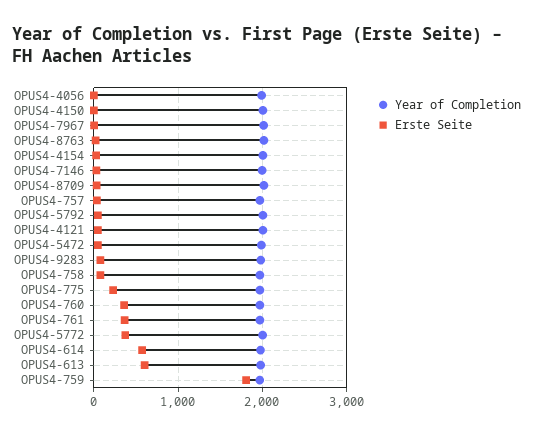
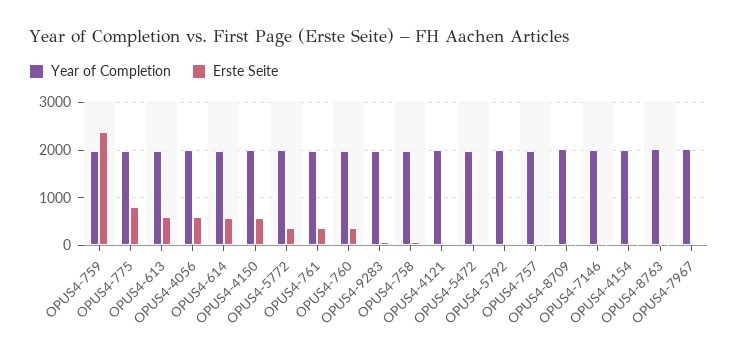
Erste Seite, OPUS4-4056: 0 -> 600
Erste Seite, OPUS4-4150: 0 -> 600
Erste Seite, OPUS4-775: 200 -> 800
Erste Seite, OPUS4-759: 1800 -> 2400

